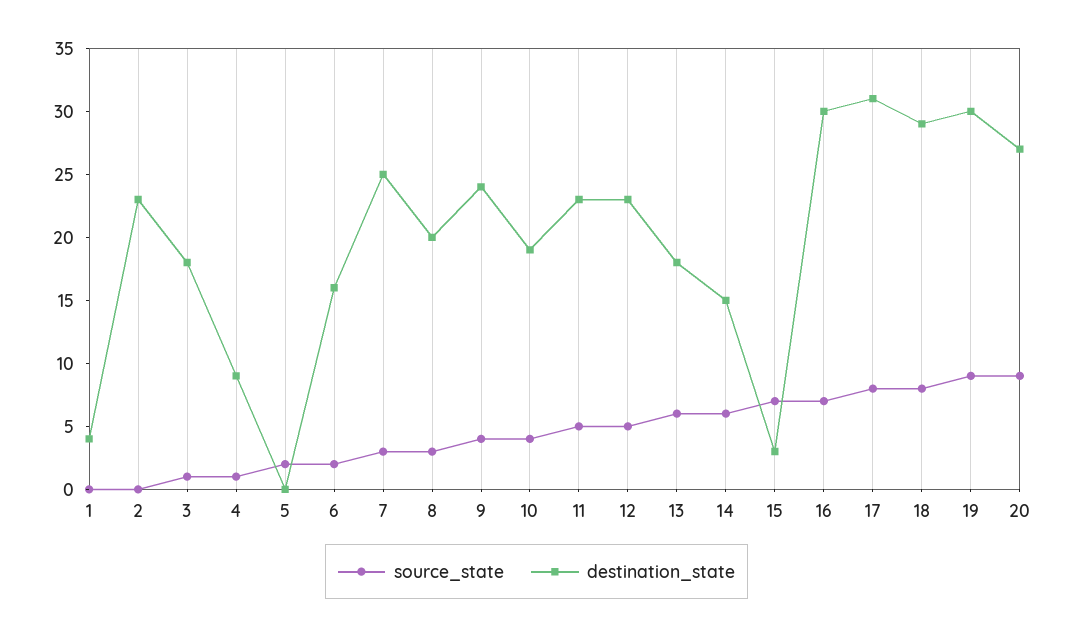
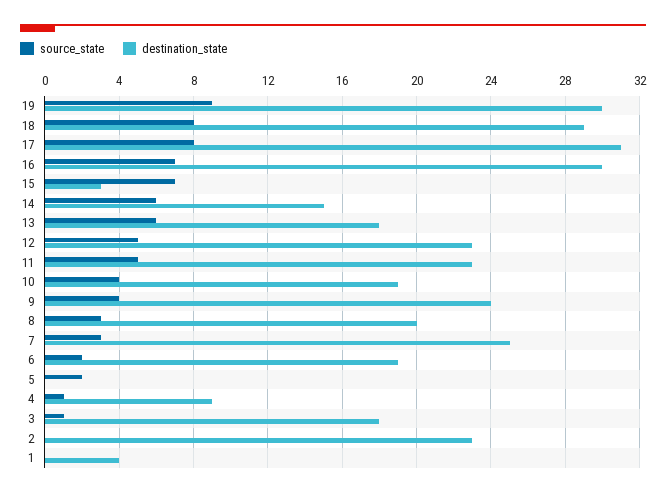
destination_state, 6: 16 -> 19
source_state, 20: 9 -> none
destination_state, 20: 27 -> none

